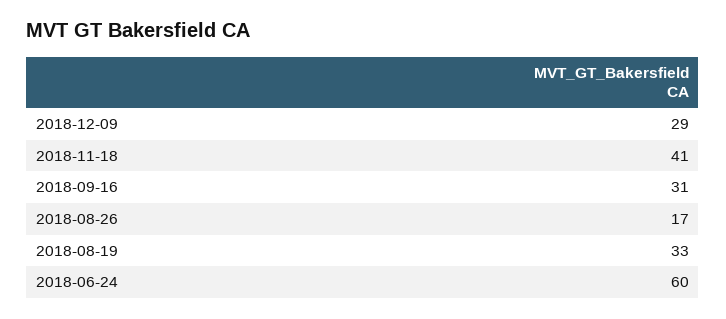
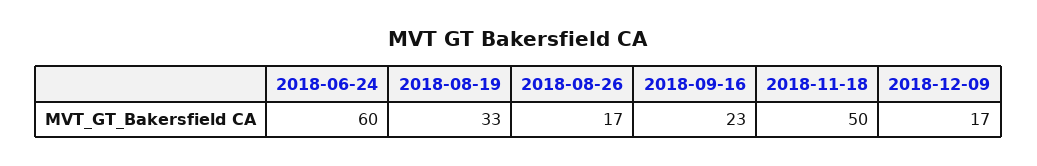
2018-12-09: 29 -> 17
2018-11-18: 41 -> 50
2018-09-16: 31 -> 23

